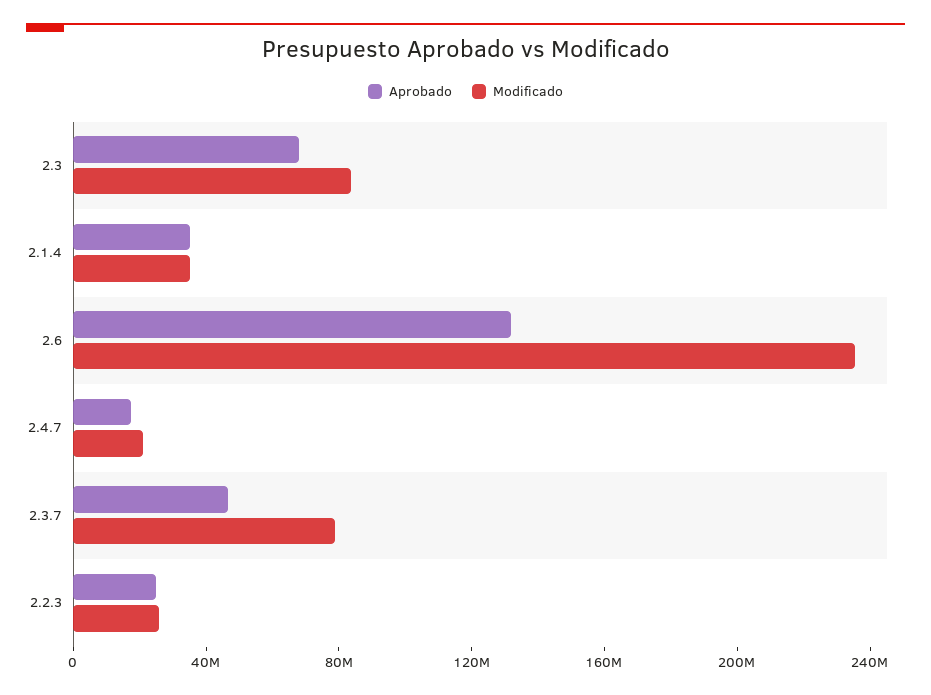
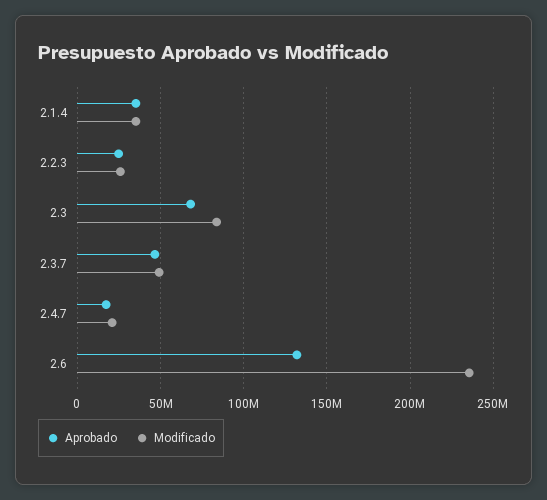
Modificado, 2.3.7: 80000000 -> 50000000

